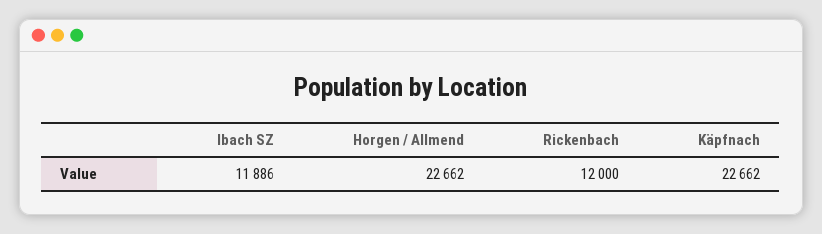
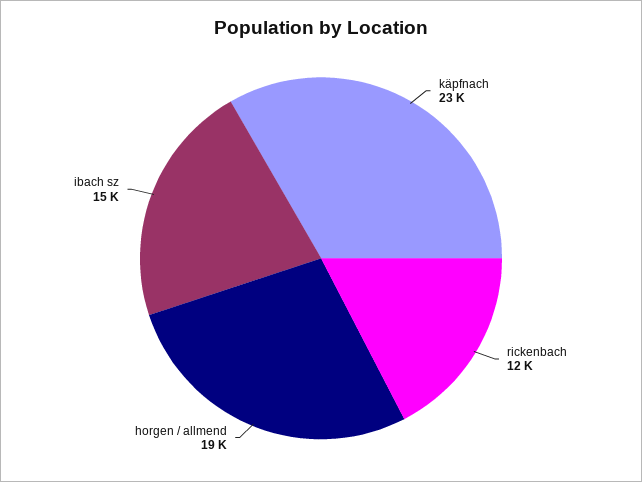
Ibach SZ: 11886 -> 15000
Horgen / Allmend: 22662 -> 19000

